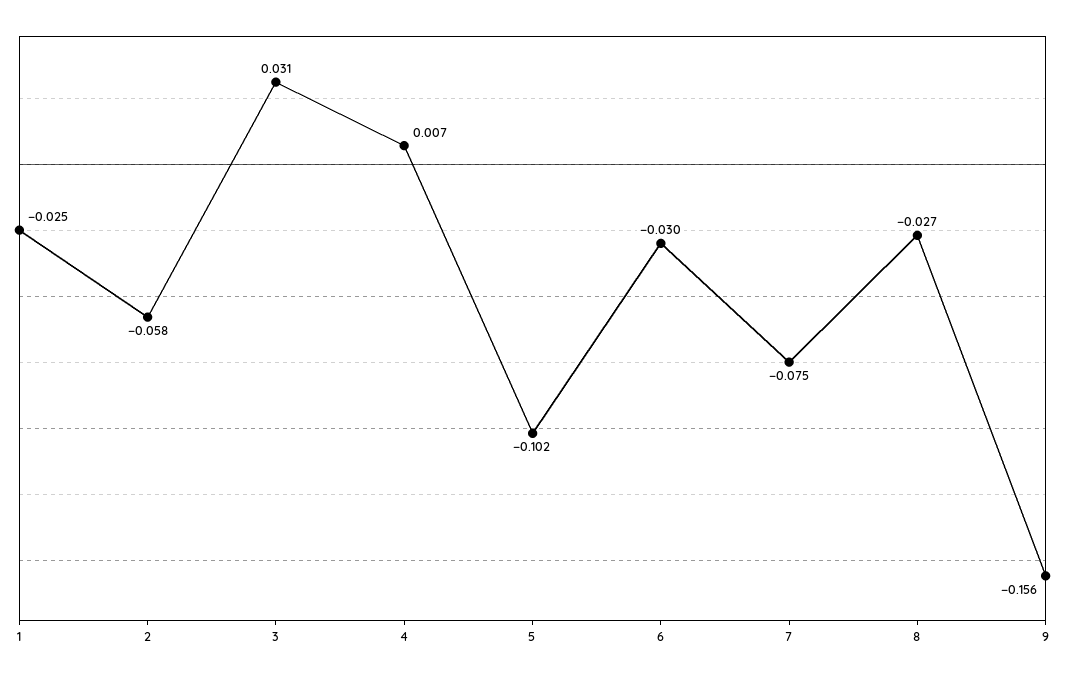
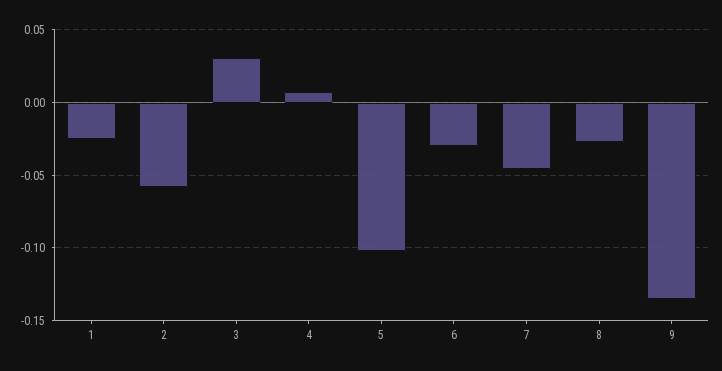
7: -0.075 -> -0.045
9: -0.156 -> -0.135

